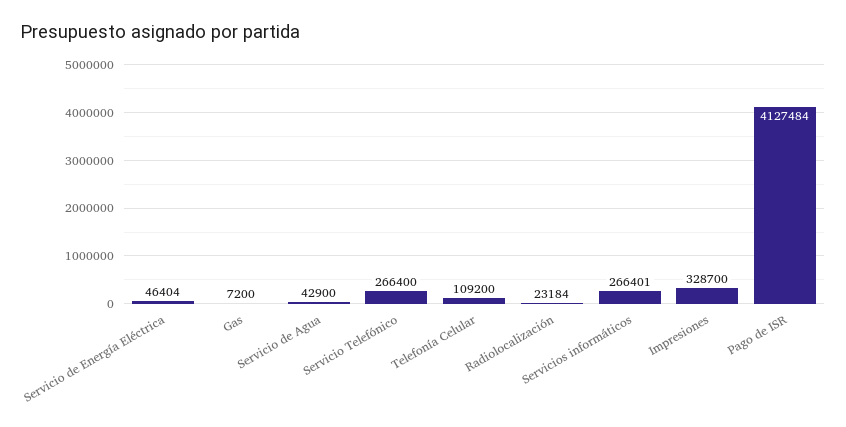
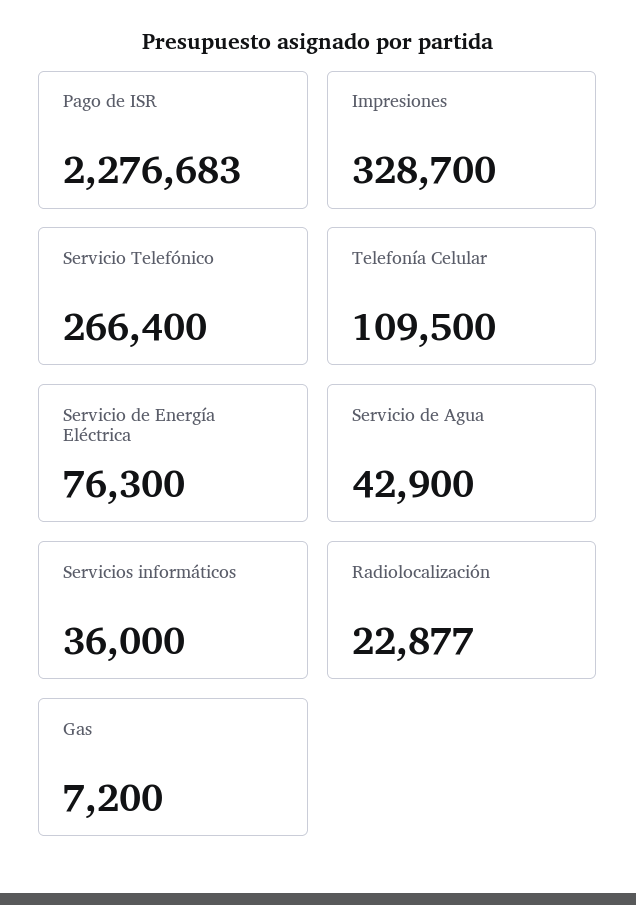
Servicio de Energía Eléctrica: 46404 -> 76300
Telefonía Celular: 109200 -> 109500
Radiolocalización: 23184 -> 22877
Servicios informáticos: 266401 -> 36000
Pago de ISR: 4127484 -> 2276683

